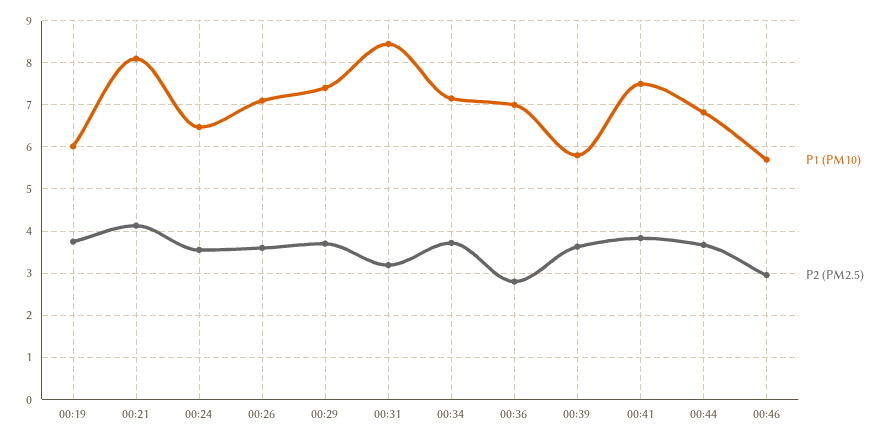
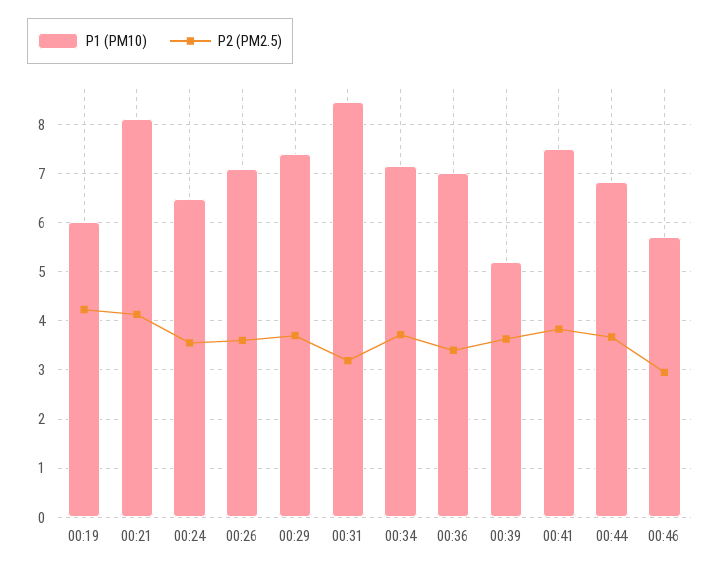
P2 (PM2.5), 00:19: 3.8 -> 4.2
P2 (PM2.5), 00:36: 2.8 -> 3.4
P1 (PM10), 00:39: 5.8 -> 5.2

